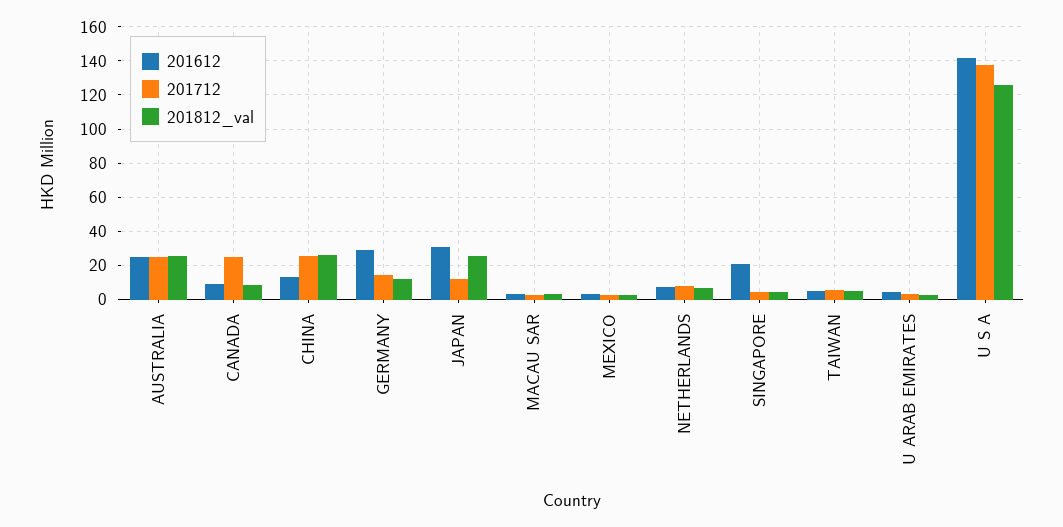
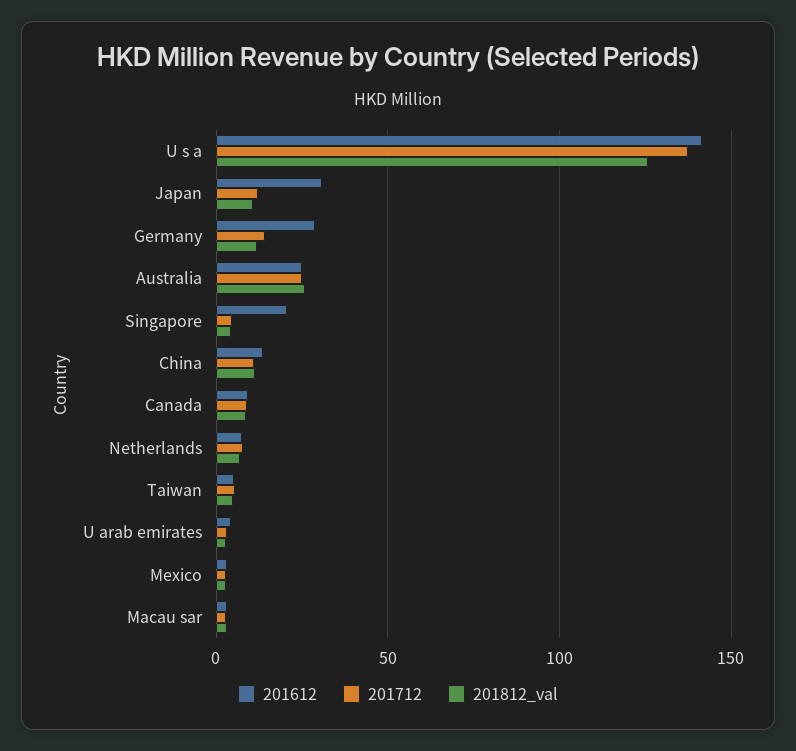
201712, CANADA: 25 -> 10
201712, CHINA: 25 -> 10
201812_val, CHINA: 25 -> 10
201812_val, JAPAN: 25 -> 10

